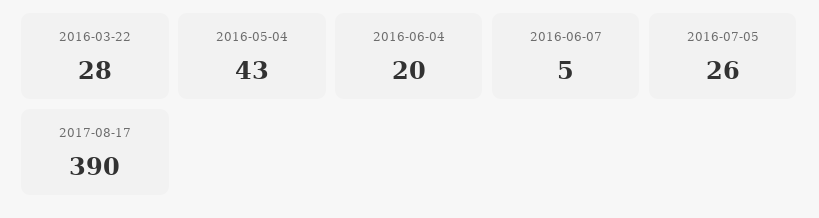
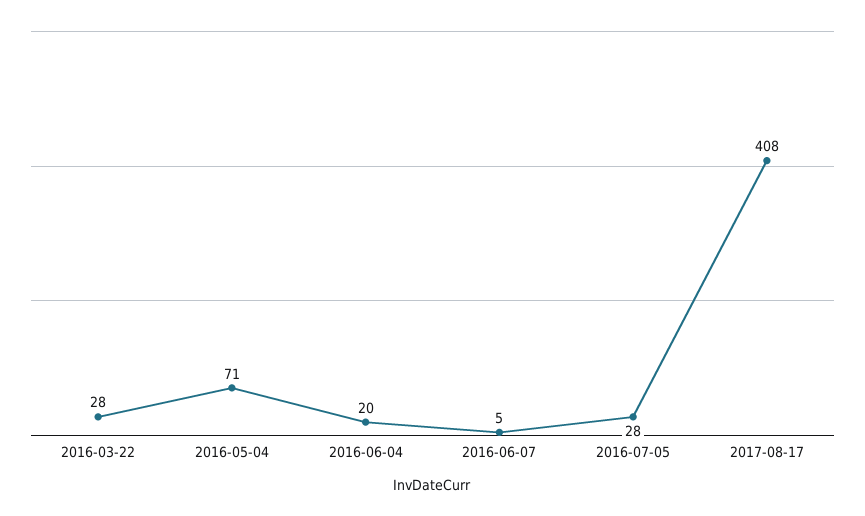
2016-05-04: 43 -> 71
2016-07-05: 26 -> 28
2017-08-17: 390 -> 408

